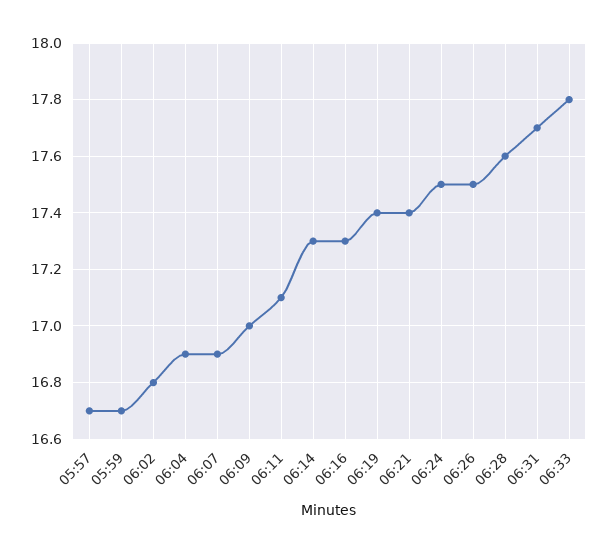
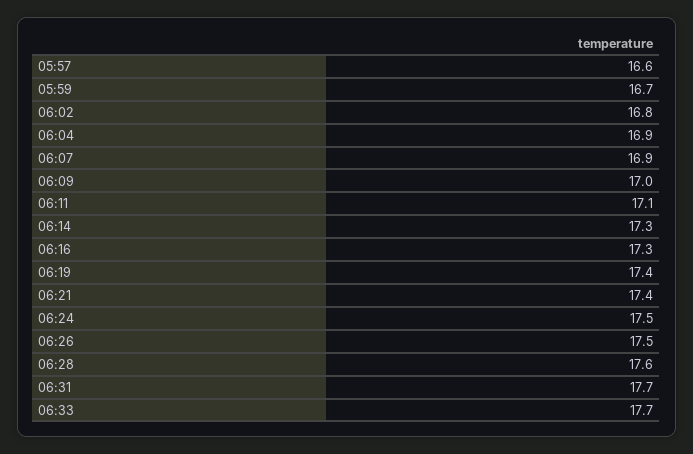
05:57: 16.7 -> 16.6
06:33: 17.8 -> 17.7

